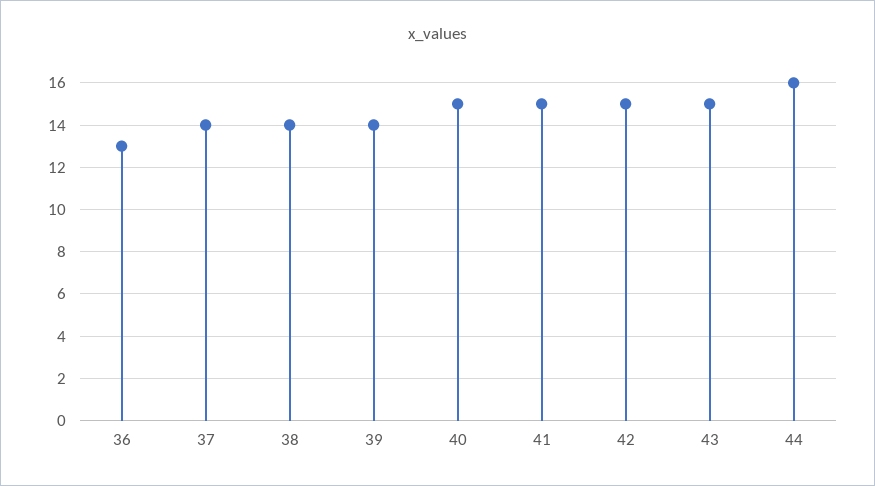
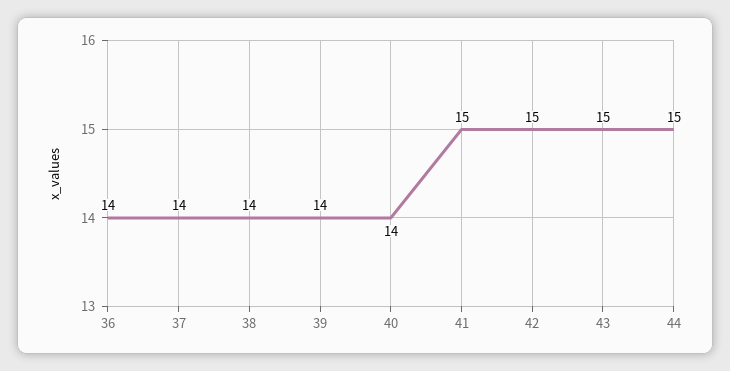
36: 13 -> 14
40: 15 -> 14
44: 16 -> 15

